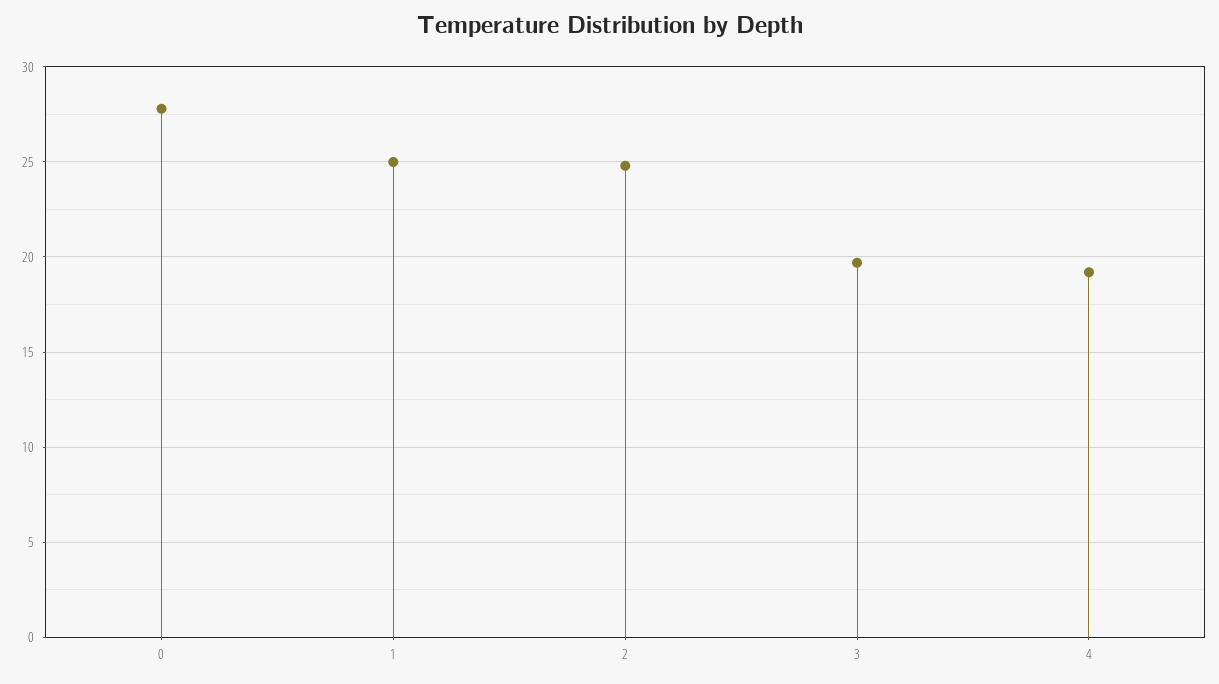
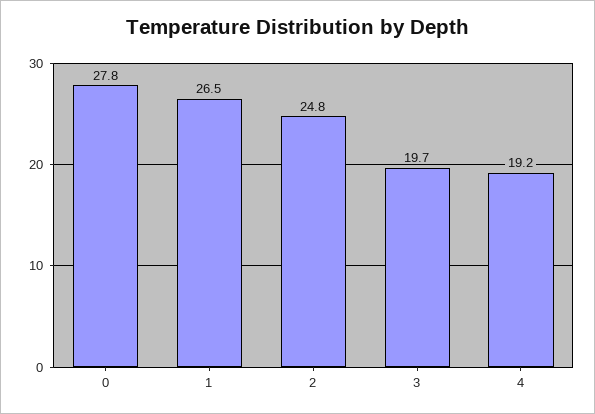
1: 25 -> 26.5

